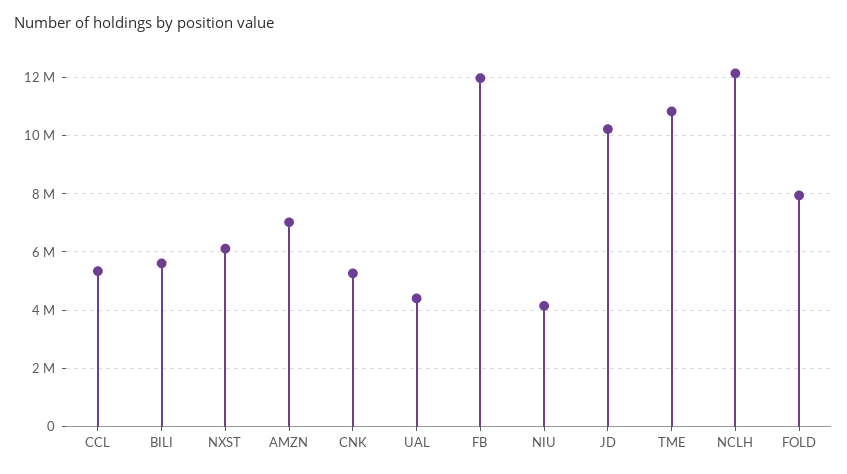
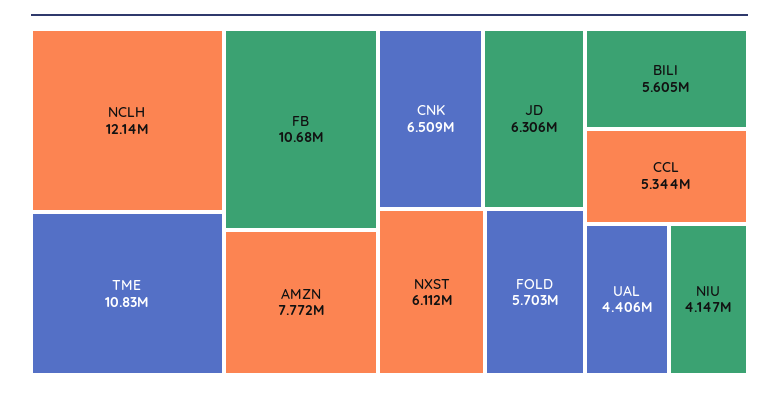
AMZN: 7000000 -> 7772000
CNK: 5250000 -> 6509000
FB: 12000000 -> 10680000
JD: 10250000 -> 6306000
FOLD: 8000000 -> 5703000

